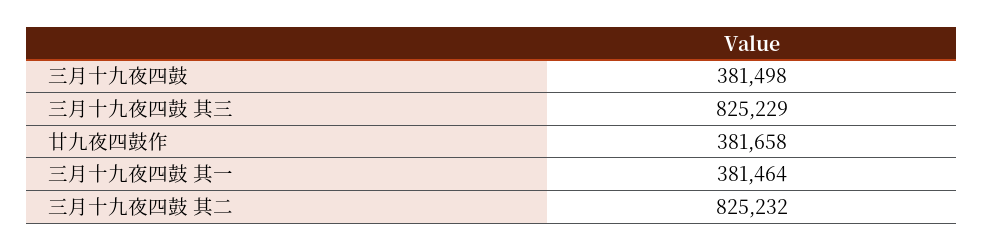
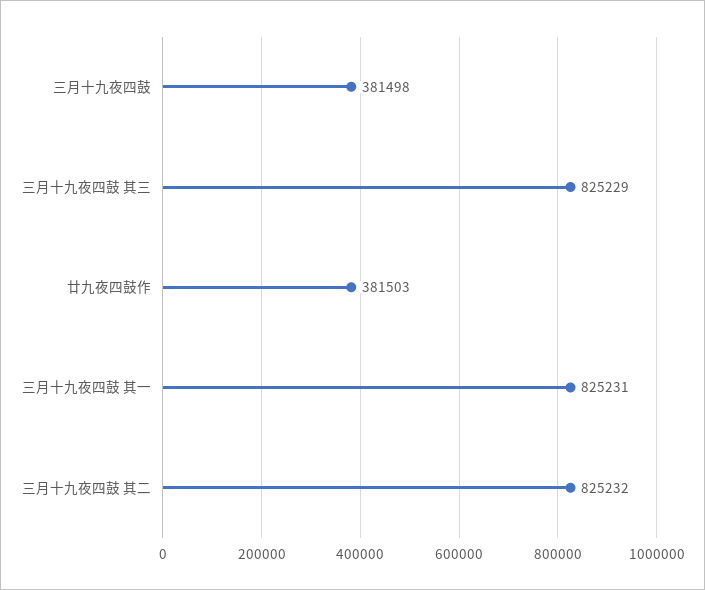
廿九夜四鼓作: 381658 -> 381503
三月十九夜四鼓 其一: 381464 -> 825231

